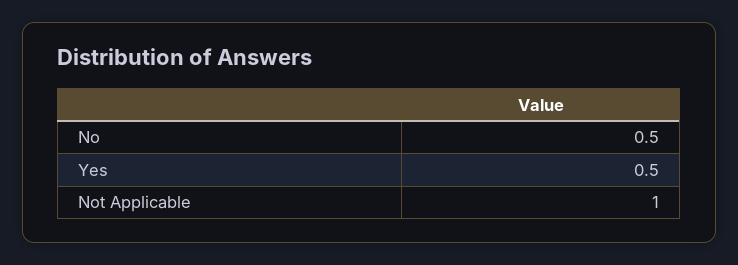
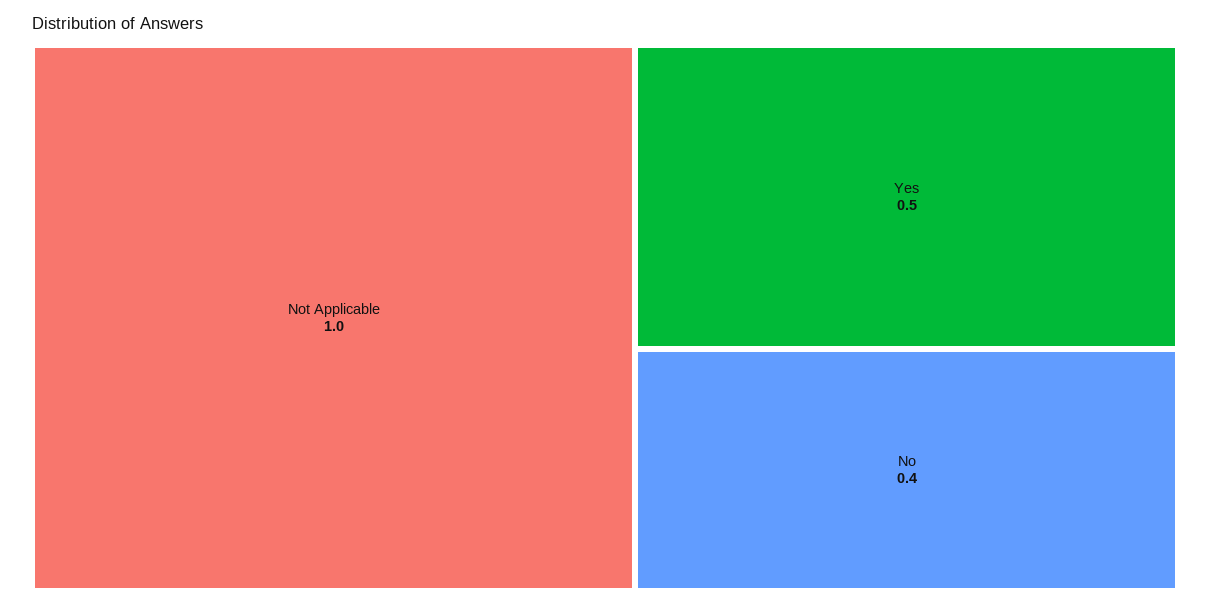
No: 0.5 -> 0.4

